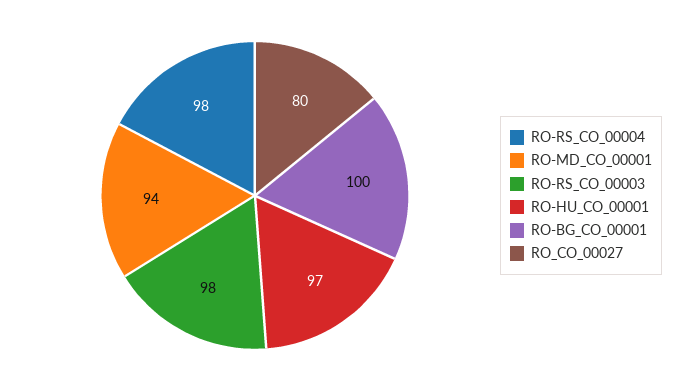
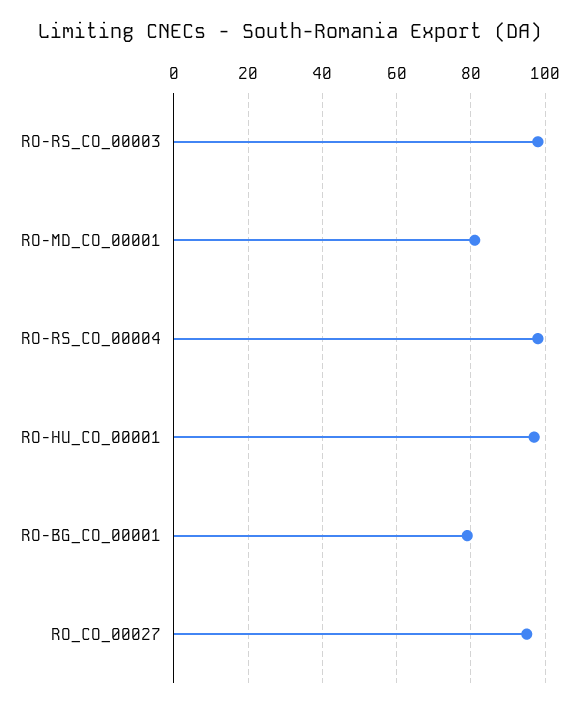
RO-MD_CO_00001: 94 -> 80
RO-BG_CO_00001: 100 -> 80
RO_CO_00027: 80 -> 95

